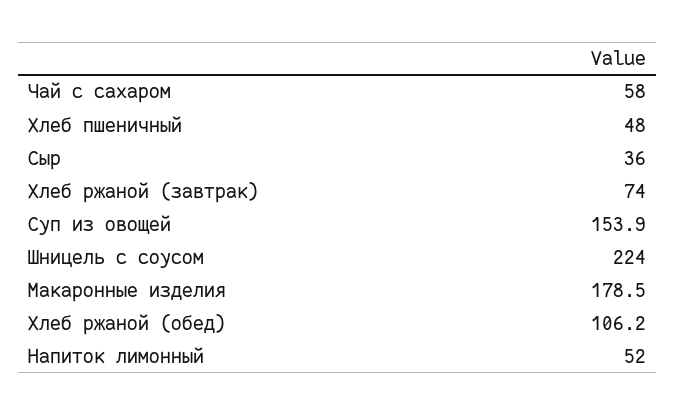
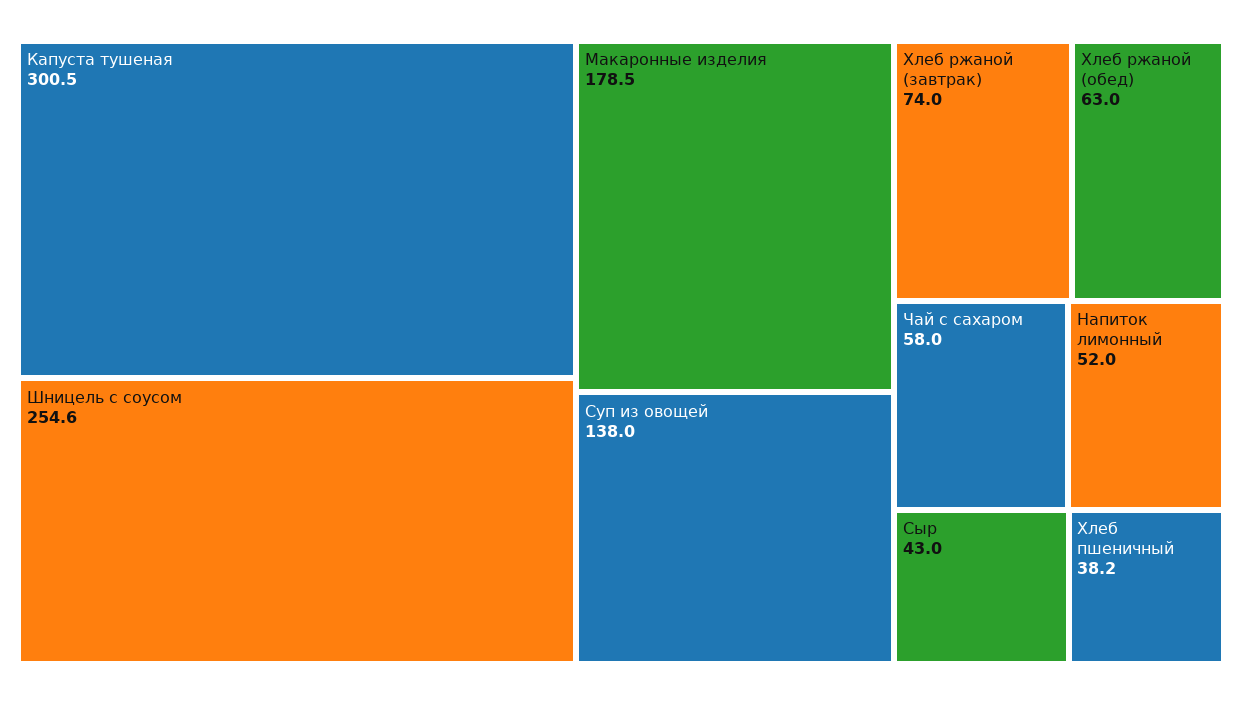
Хлеб пшеничный: 48 -> 38.2
Сыр: 36 -> 43
Суп из овощей: 153.9 -> 138
Шницель с соусом: 224 -> 254.6
Хлеб ржаной (обед): 106.2 -> 63
Капуста тушеная: none -> 300.5

